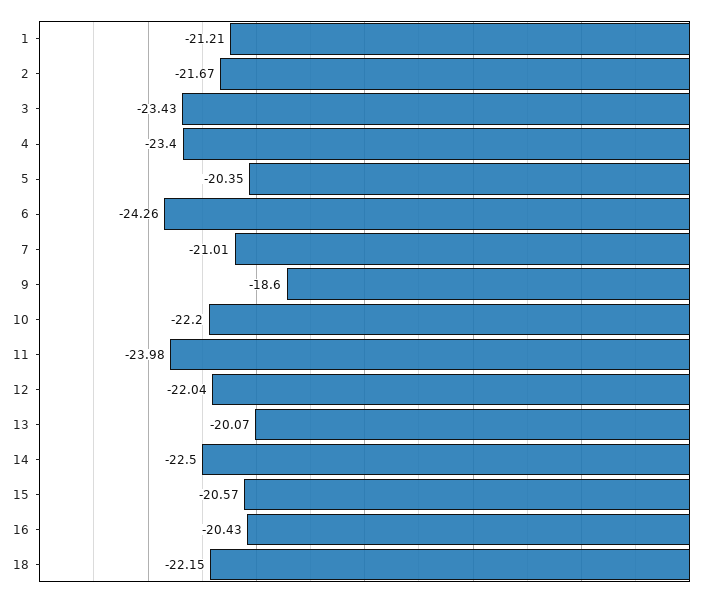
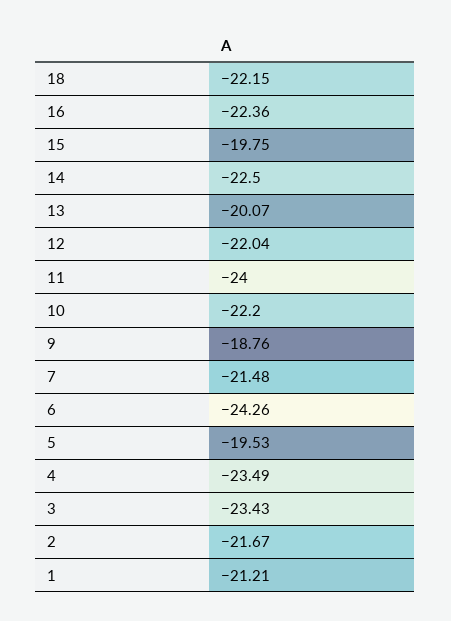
4: -23.4 -> -23.49
5: -20.35 -> -19.53
7: -21.01 -> -21.48
9: -18.6 -> -18.76
11: -23.98 -> -24
15: -20.57 -> -19.75
16: -20.43 -> -22.36

